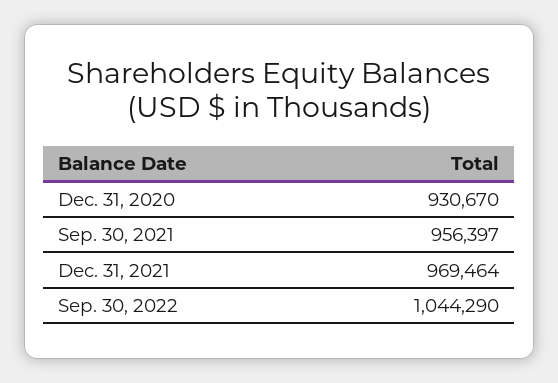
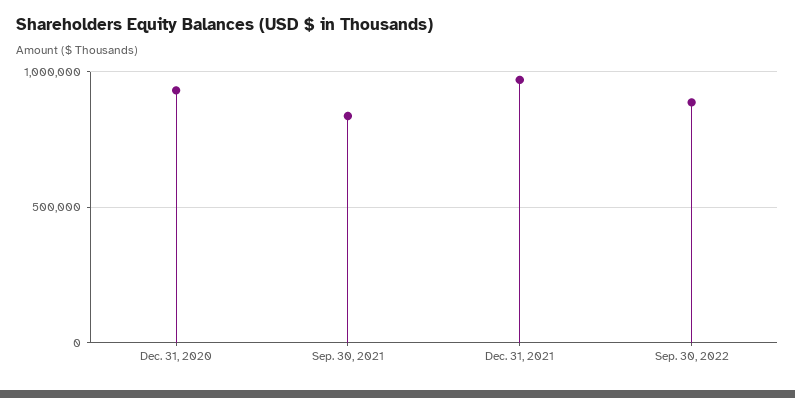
Sep. 30, 2021: 956397 -> 850000
Sep. 30, 2022: 1044290 -> 900000

